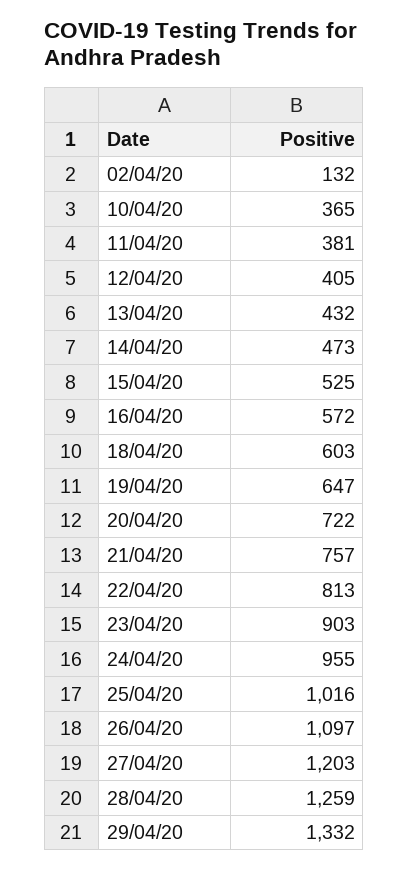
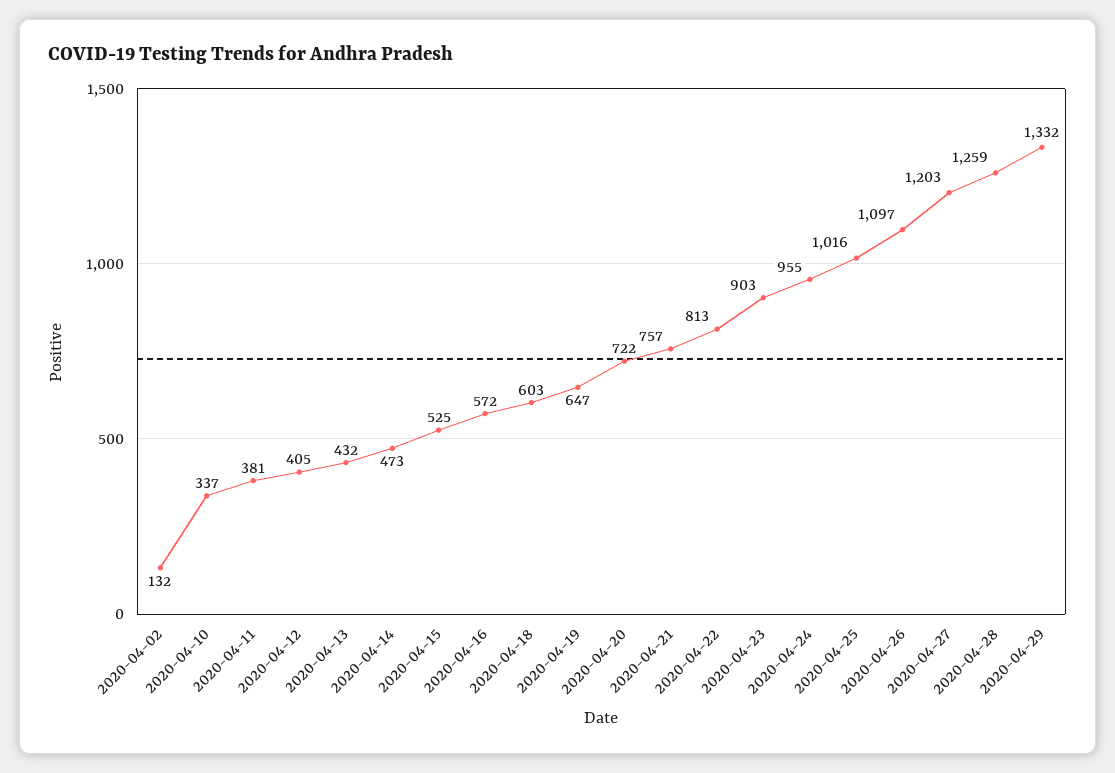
10/04/20: 365 -> 337

